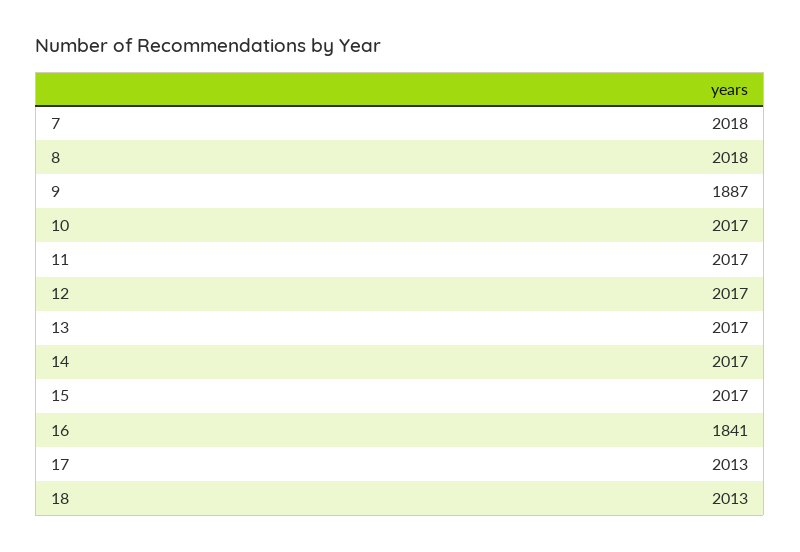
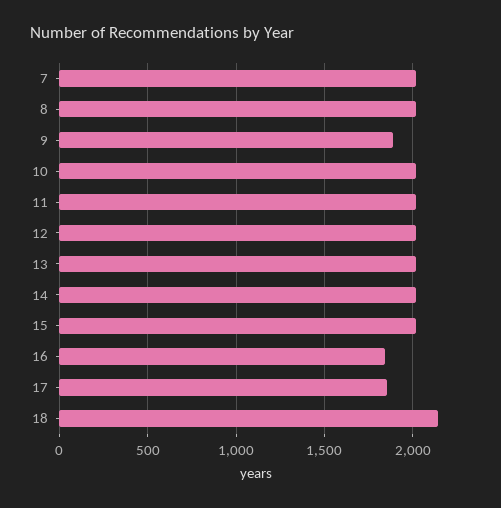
17: 2013 -> 1850
18: 2013 -> 2150

